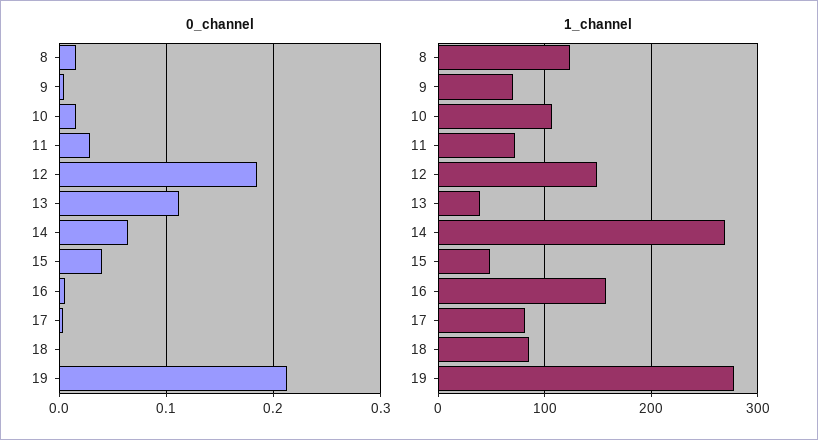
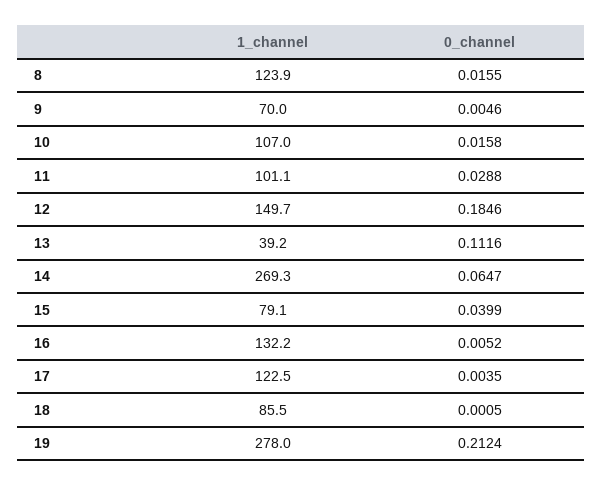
1_channel, 11: 70 -> 101.1
1_channel, 15: 50 -> 79.1
1_channel, 16: 160 -> 132.2
1_channel, 17: 80 -> 122.5

